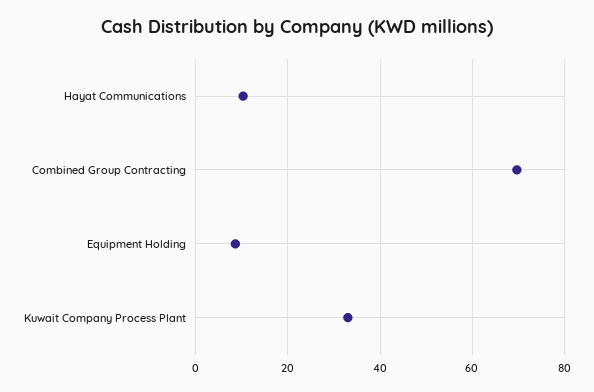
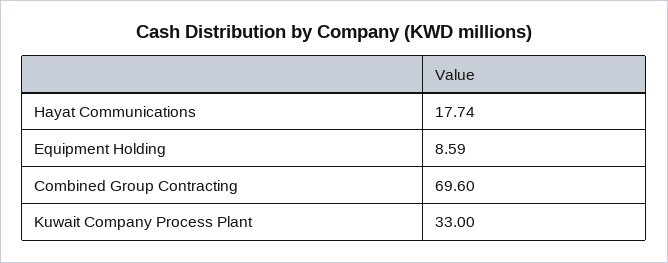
Hayat Communications: 10 -> 17.74

